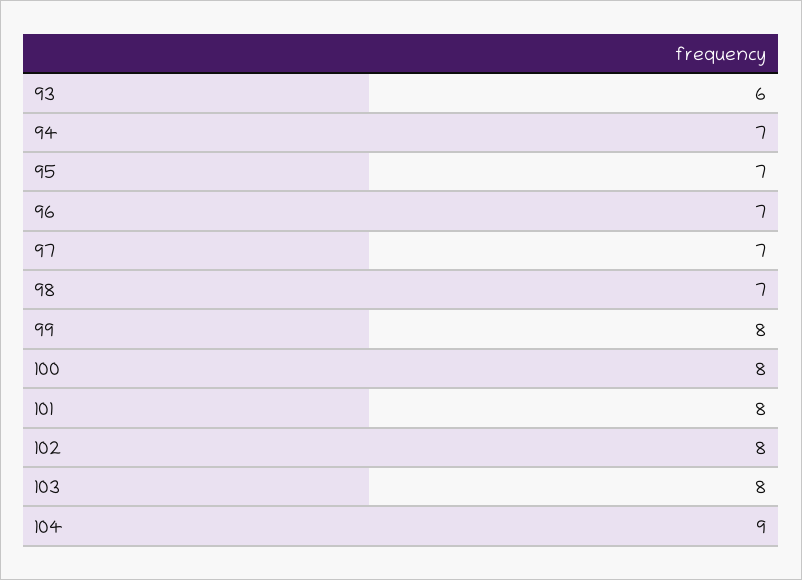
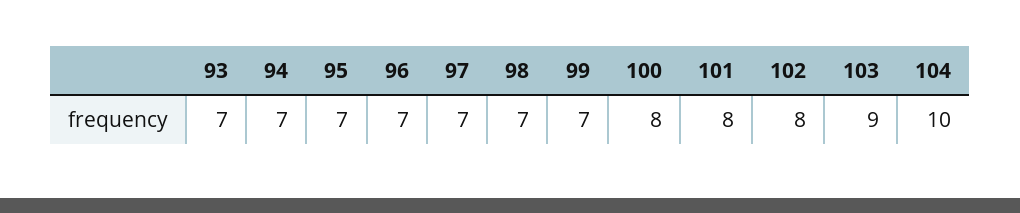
93: 6 -> 7
99: 8 -> 7
103: 8 -> 9
104: 9 -> 10

